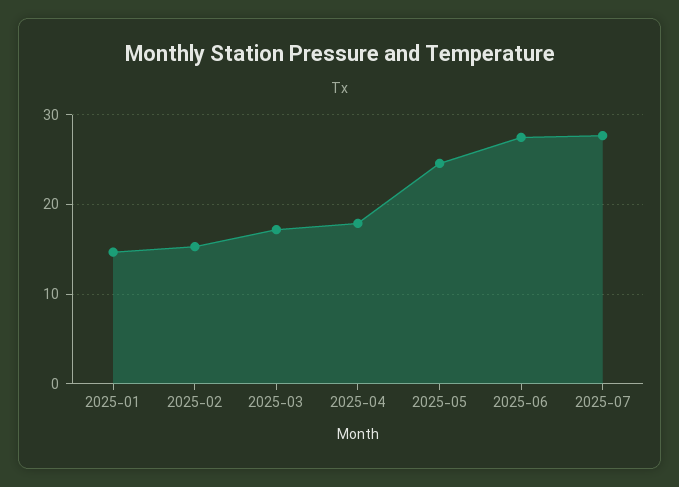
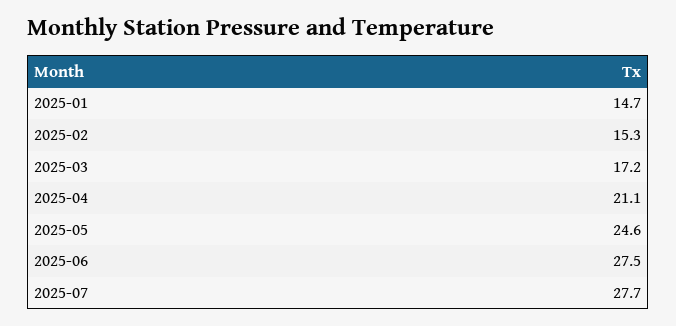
2025-04: 18 -> 21.1

